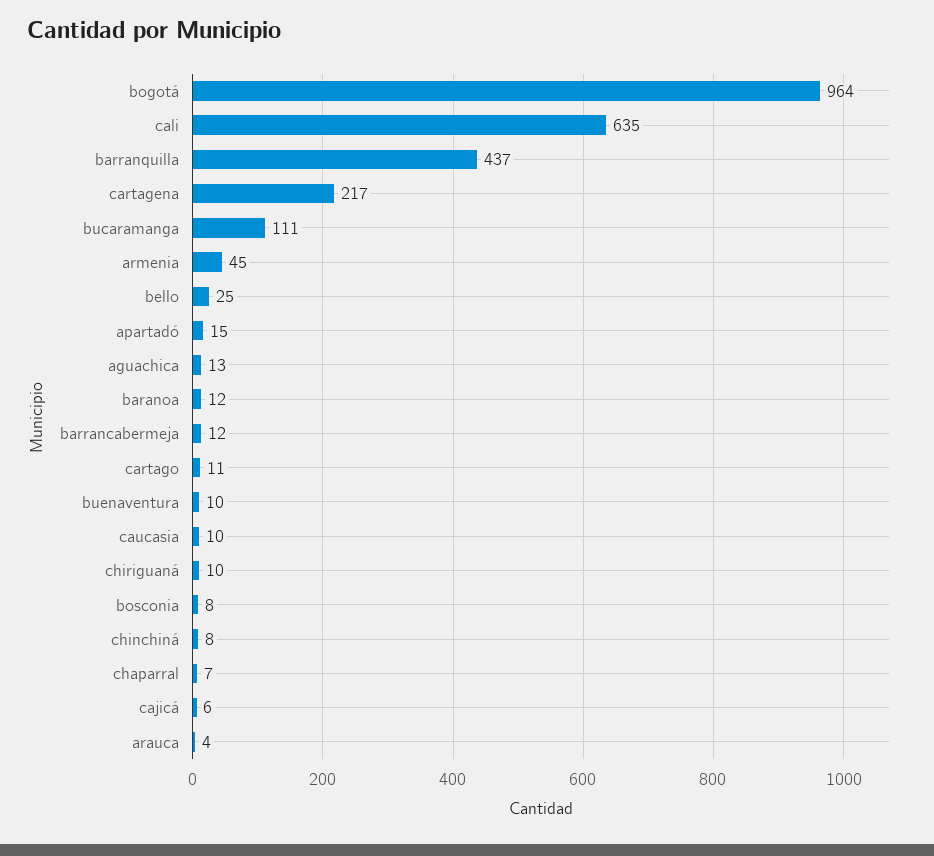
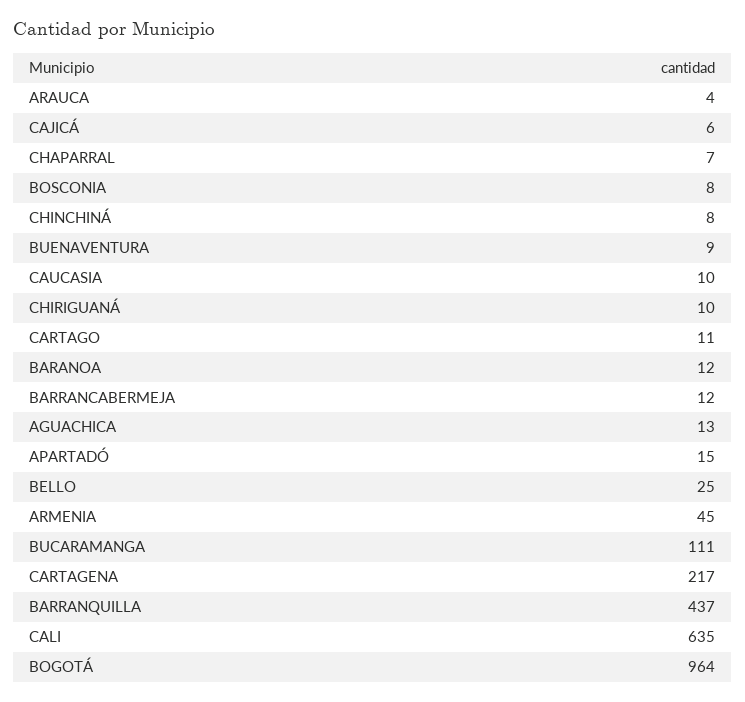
buenaventura: 10 -> 9

